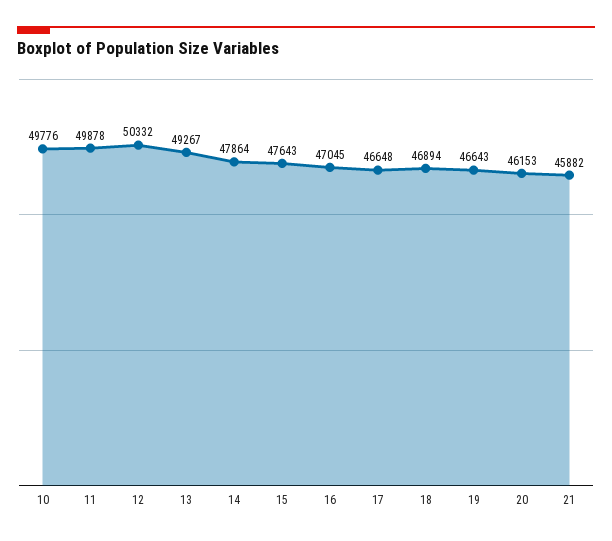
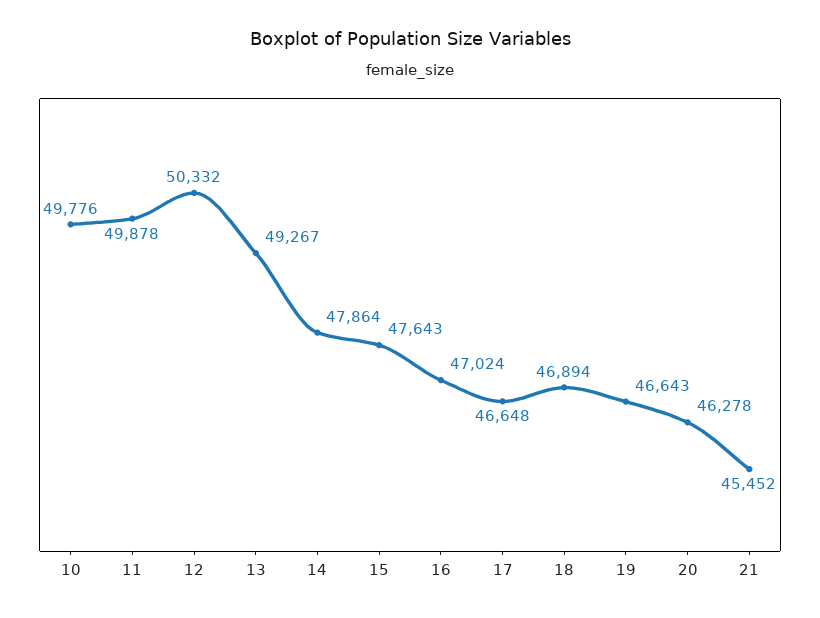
16: 47045 -> 47024
20: 46153 -> 46278
21: 45882 -> 45452

